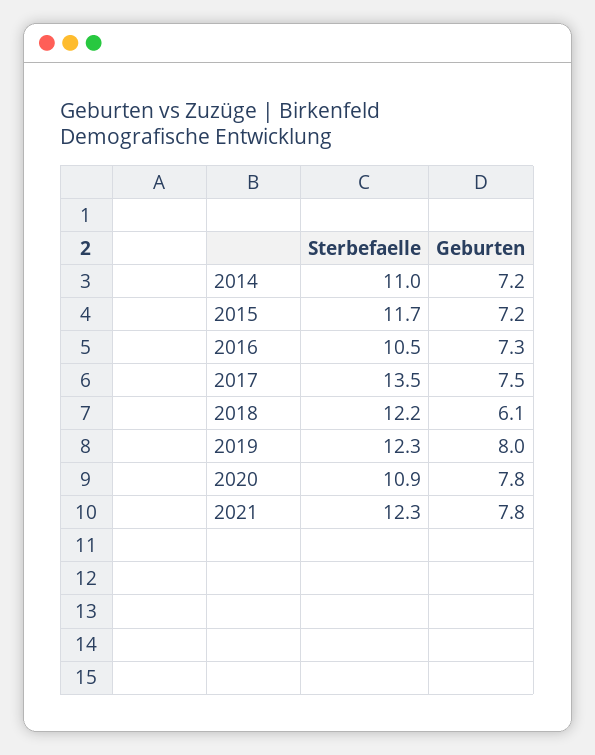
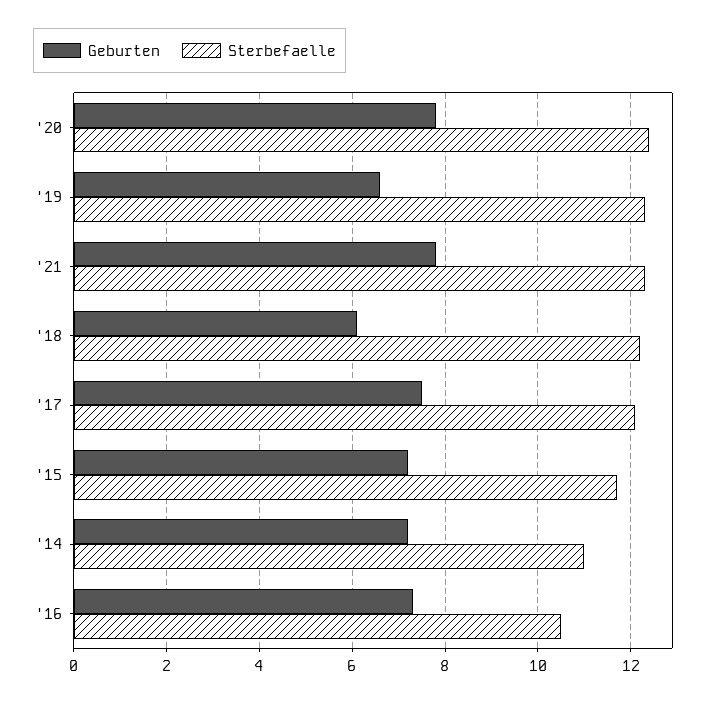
Sterbefaelle, 2017: 13.5 -> 12
Geburten, 2019: 8 -> 6.5
Sterbefaelle, 2020: 10.9 -> 12.5

